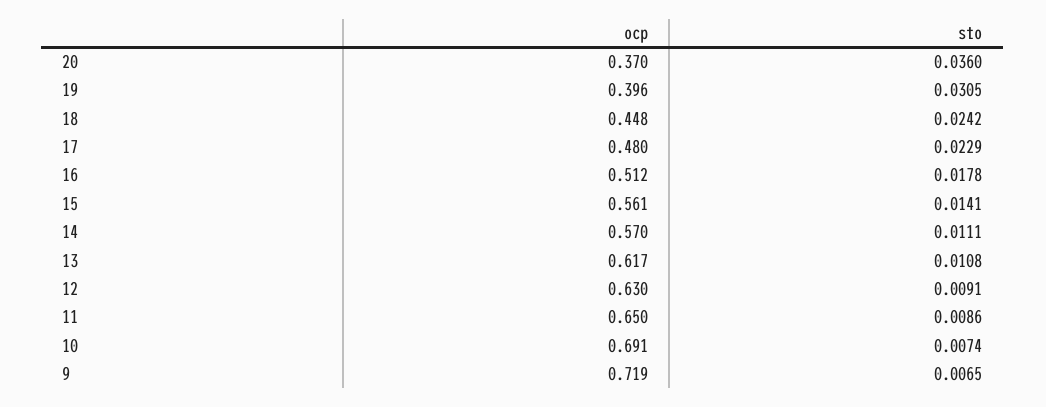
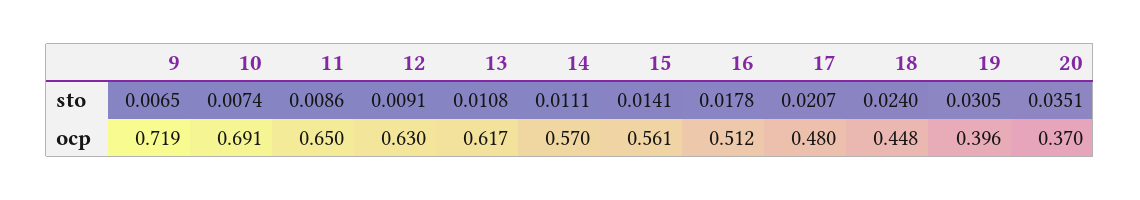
sto, 20: 0.036 -> 0.0351
sto, 18: 0.0242 -> 0.024
sto, 17: 0.0229 -> 0.0207

